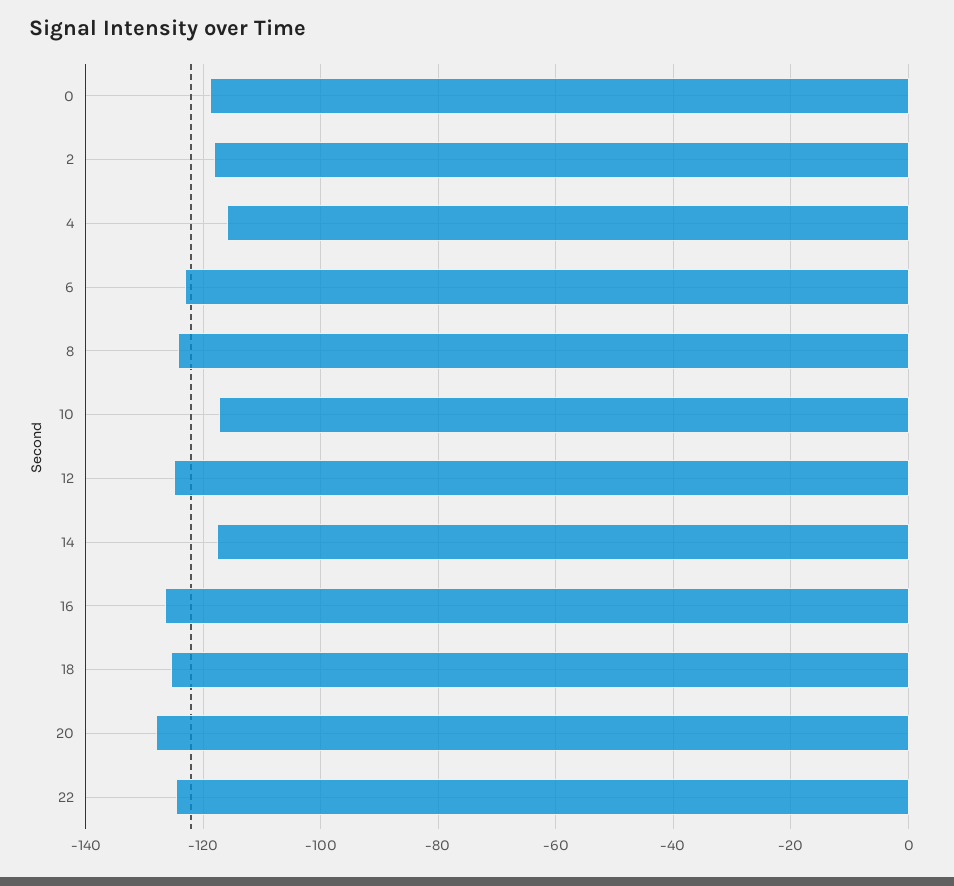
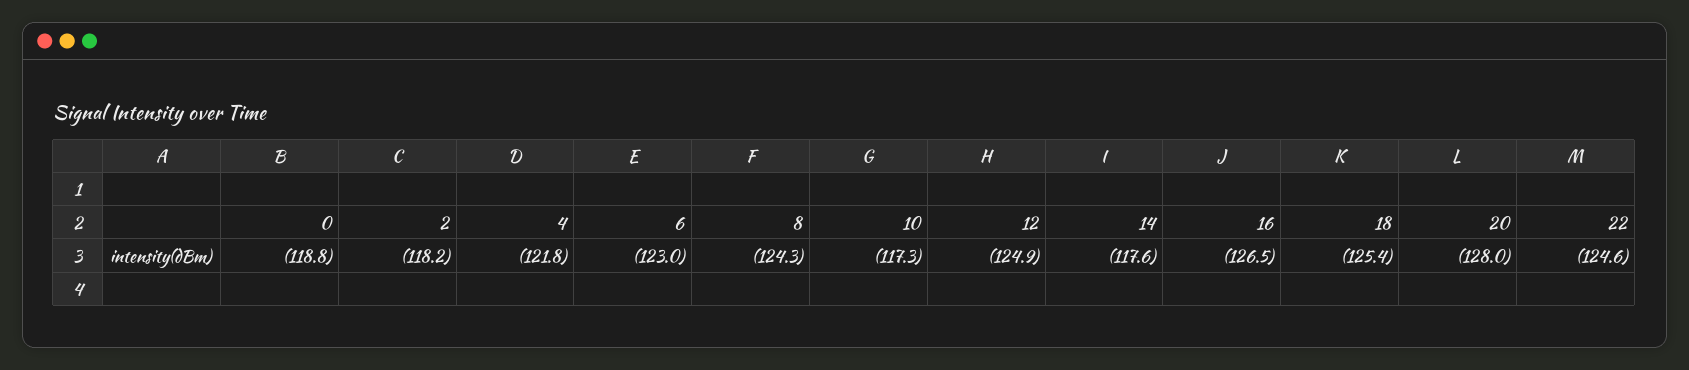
4: -116 -> -121.8

